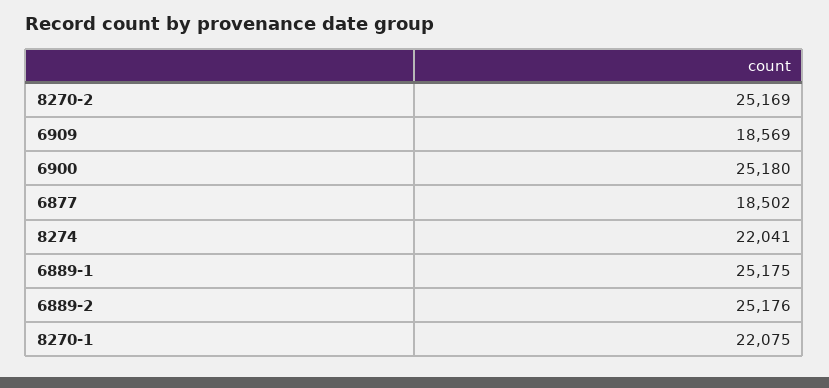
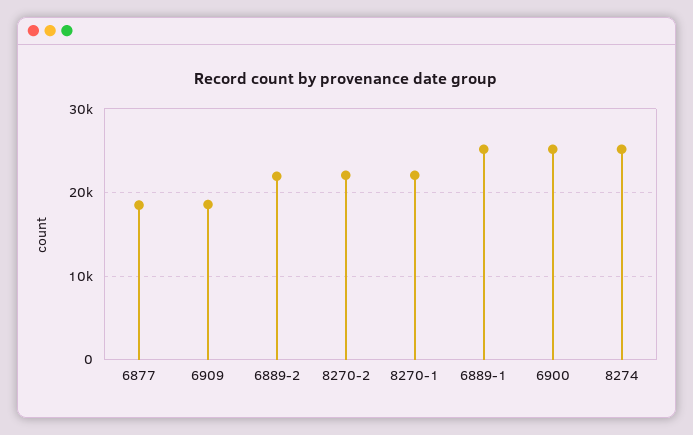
8270-2: 25169 -> 22000
8274: 22041 -> 25000
6889-2: 25176 -> 22000

